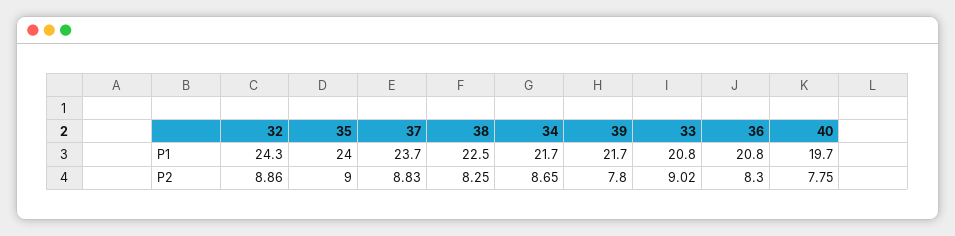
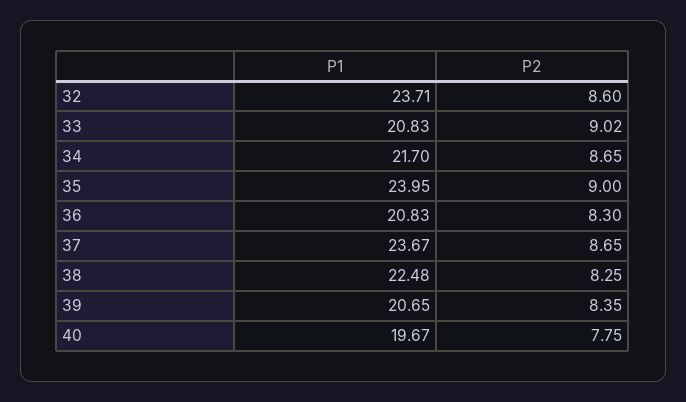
32, P1: 24.3 -> 23.71
39, P1: 21.7 -> 20.65
32, P2: 8.86 -> 8.6
37, P2: 8.83 -> 8.65
39, P2: 7.8 -> 8.35

